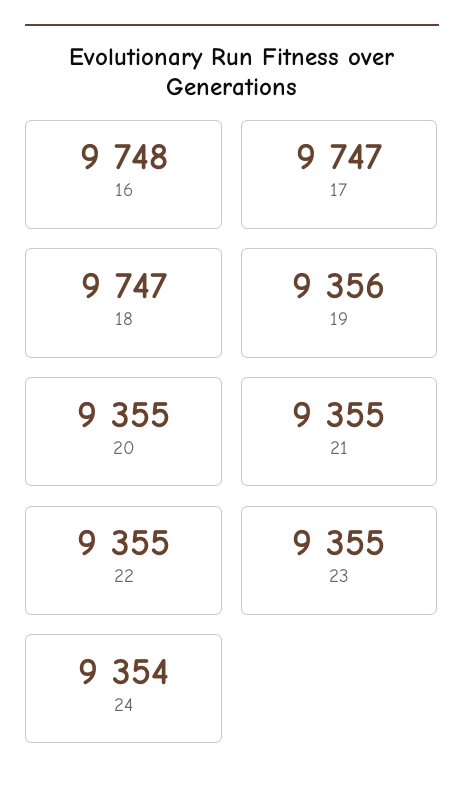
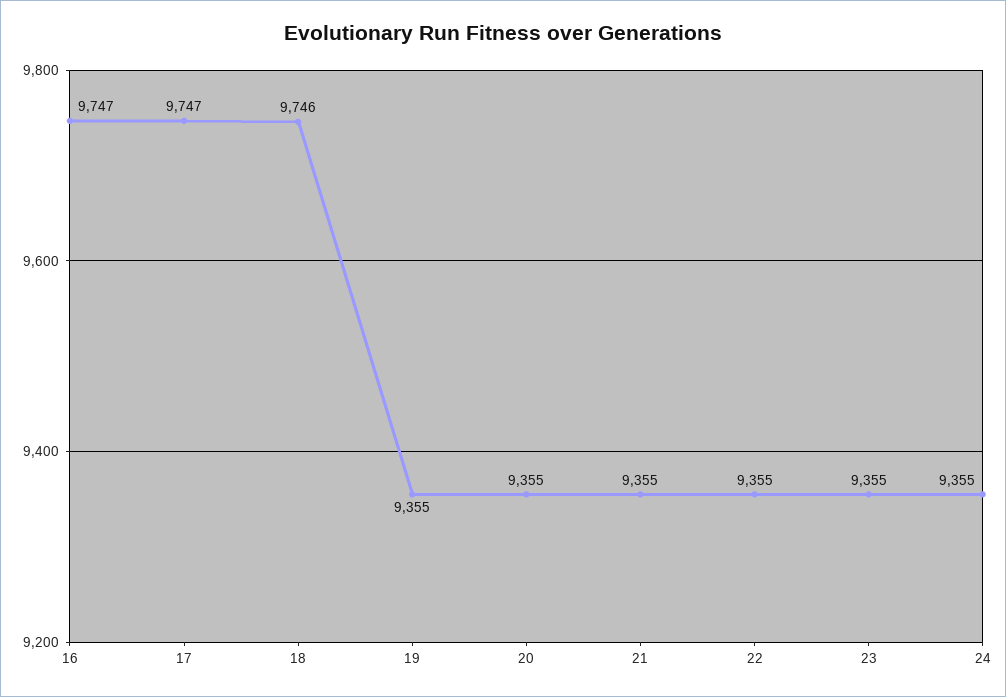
16: 9748 -> 9747
18: 9747 -> 9746
19: 9356 -> 9355
24: 9354 -> 9355

